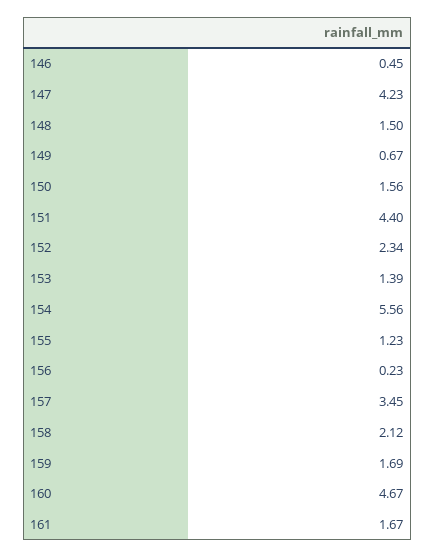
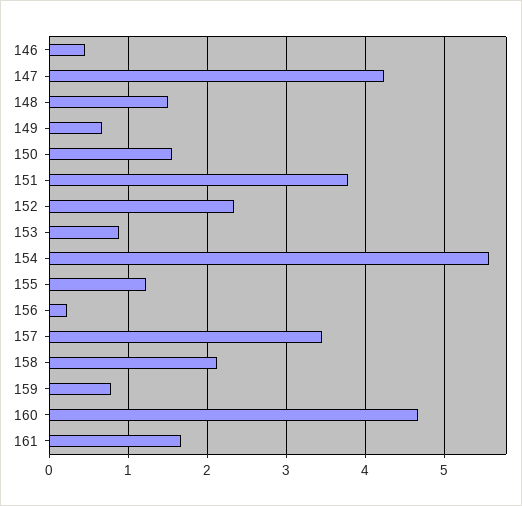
151: 4.4 -> 3.8
153: 1.39 -> 0.9
159: 1.69 -> 0.8

